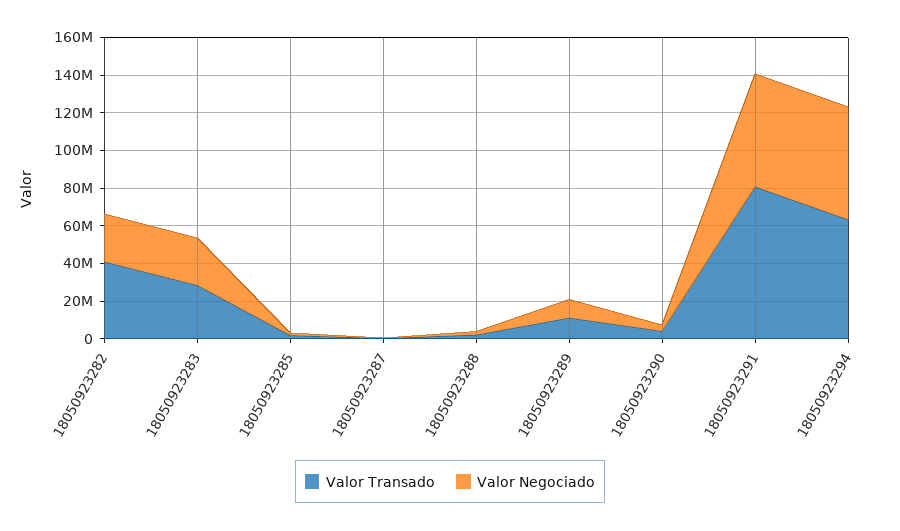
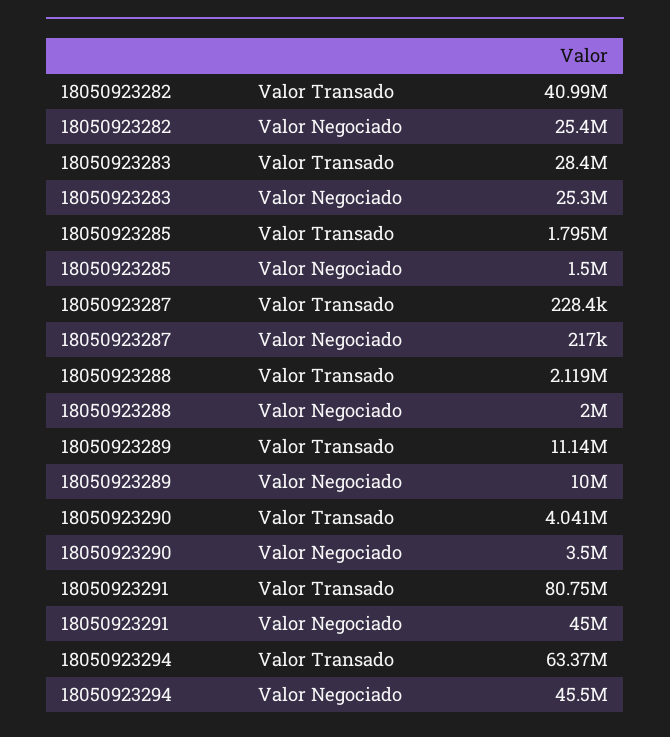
Valor Negociado, 18050923291: 60000000 -> 45000000
Valor Negociado, 18050923294: 60000000 -> 45500000

